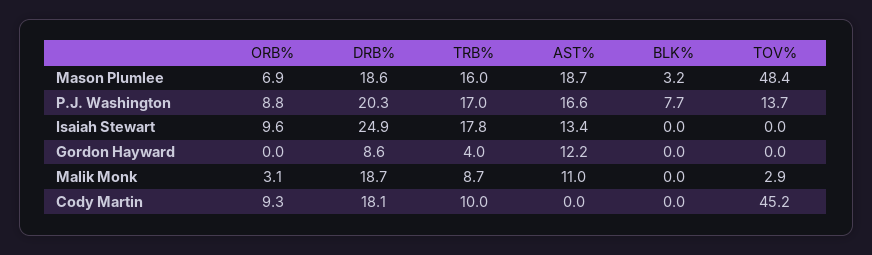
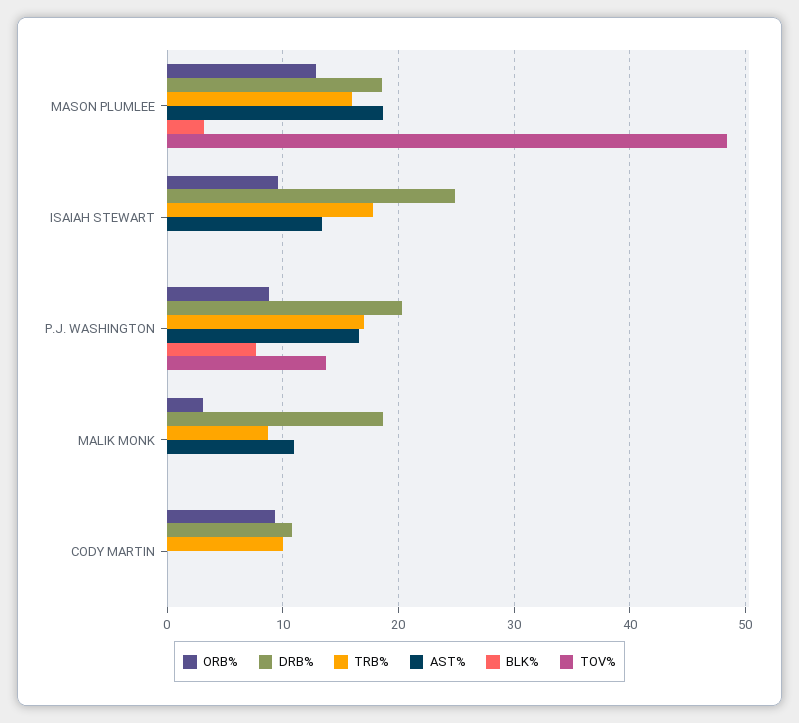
ORB%, Mason Plumlee: 6.9 -> 13
ORB%, Gordon Hayward: 0 -> none
DRB%, Gordon Hayward: 8.6 -> none
TRB%, Gordon Hayward: 4 -> none
AST%, Gordon Hayward: 12.2 -> none
BLK%, Gordon Hayward: 0 -> none
TOV%, Gordon Hayward: 0 -> none
TOV%, Malik Monk: 2.9 -> 0
DRB%, Cody Martin: 18.1 -> 11
TOV%, Cody Martin: 45.2 -> 0

